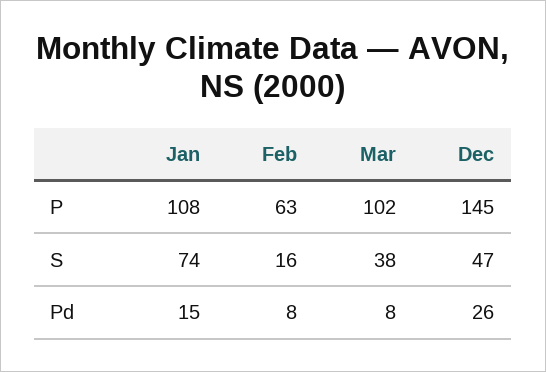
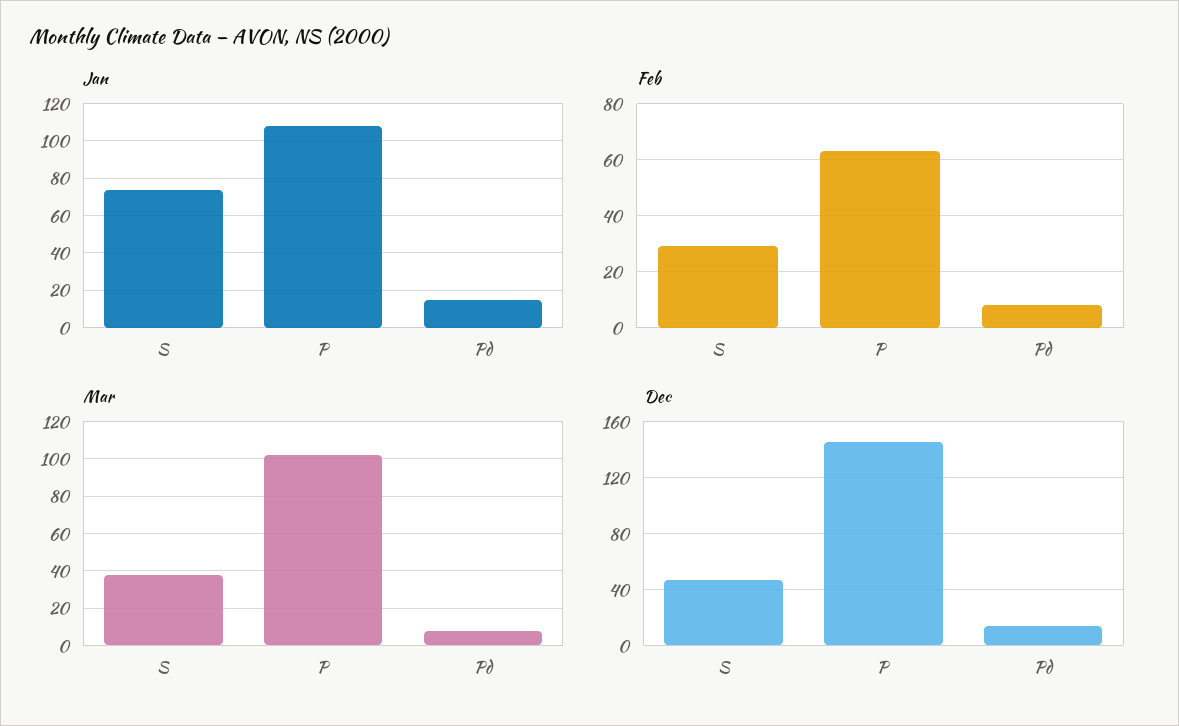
Feb, S: 16 -> 30
Dec, Pd: 26 -> 15

